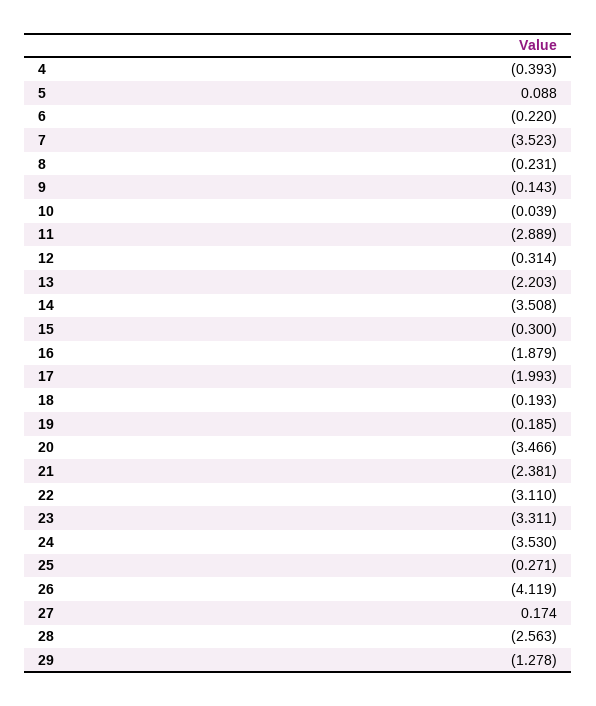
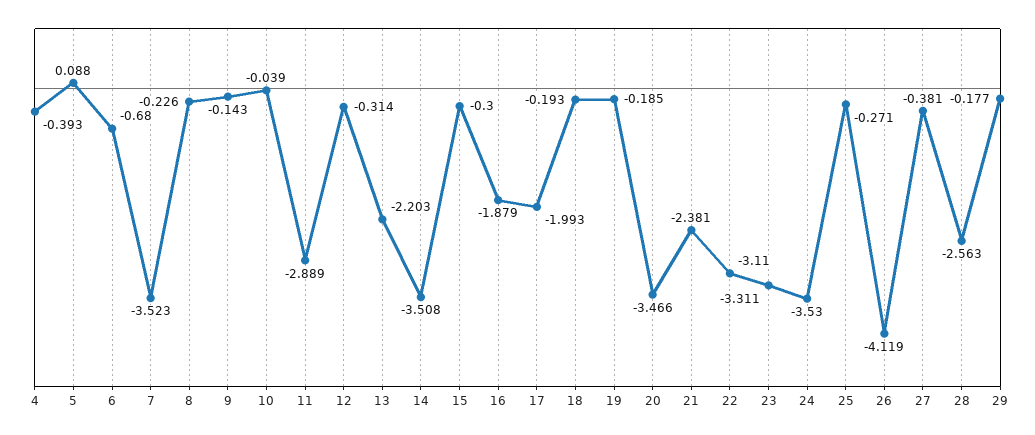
6: -0.22 -> -0.68
8: -0.231 -> -0.226
27: 0.174 -> -0.381
29: -1.278 -> -0.177

